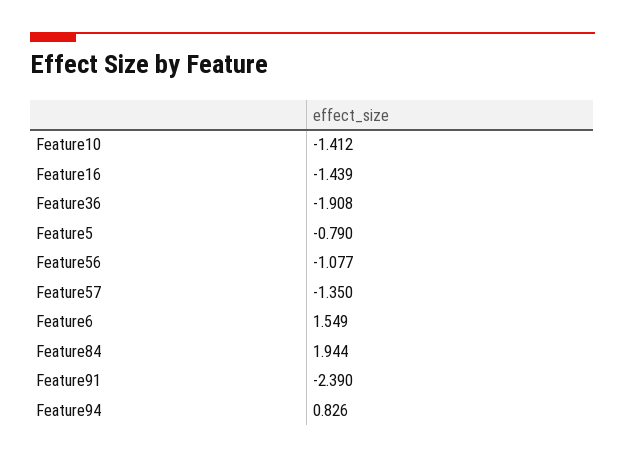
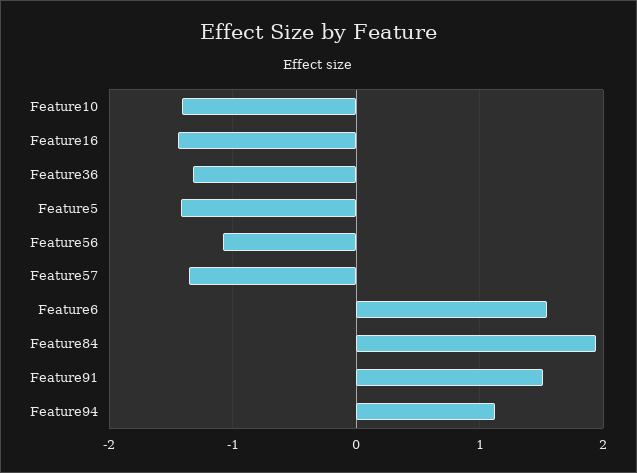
Feature36: -1.908 -> -1.3
Feature5: -0.79 -> -1.4
Feature91: -2.39 -> 1.5
Feature94: 0.826 -> 1.1

